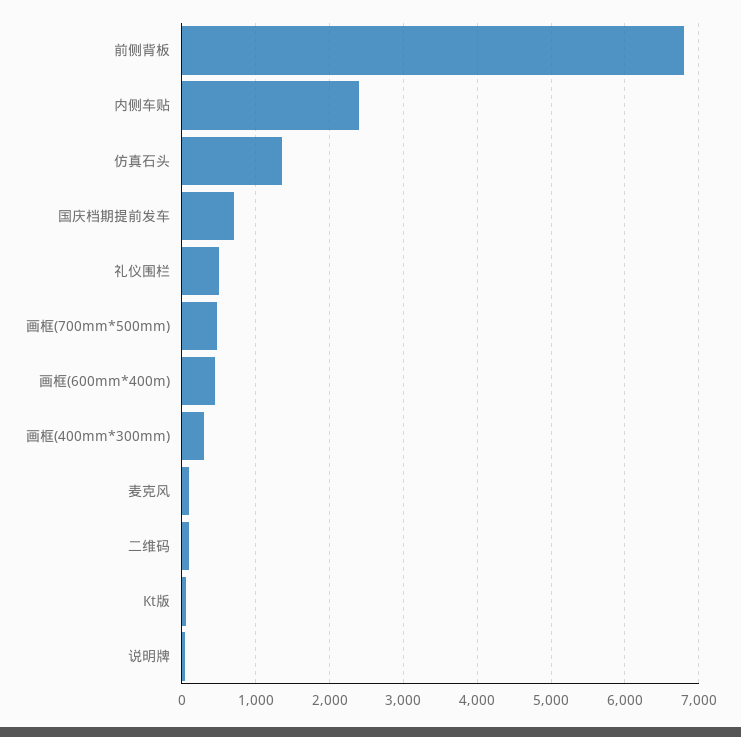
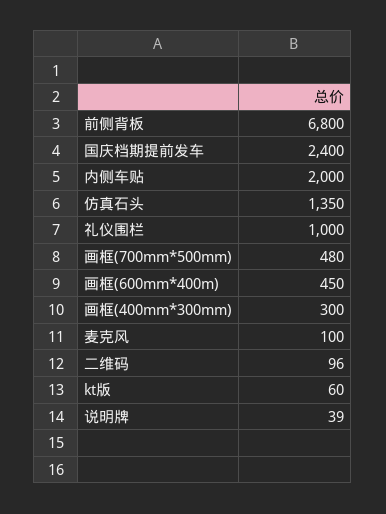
内侧车贴: 2400 -> 2000
国庆档期提前发车: 700 -> 2400
礼仪围栏: 500 -> 1000

